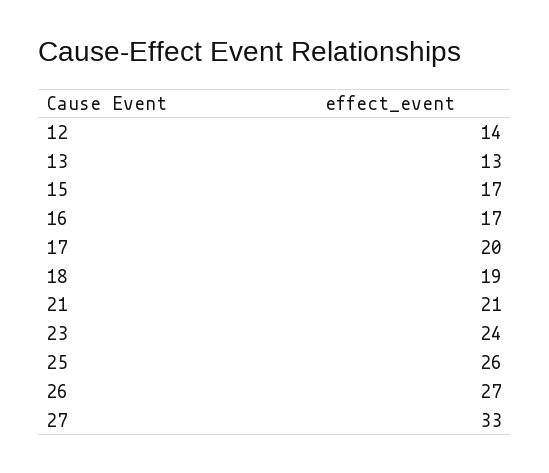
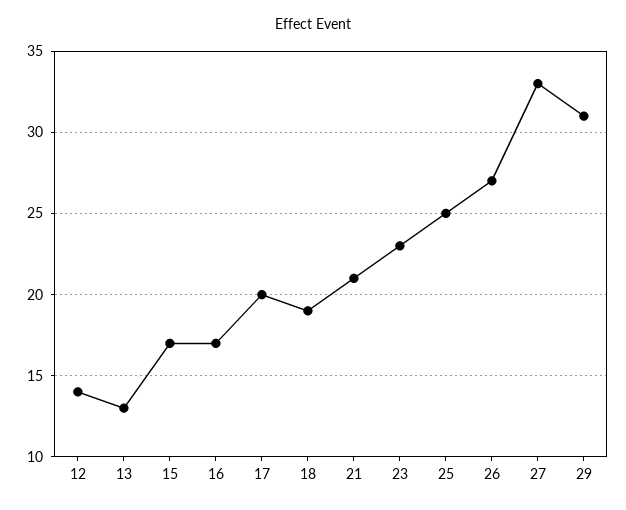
23: 24 -> 23
25: 26 -> 25
29: none -> 31

